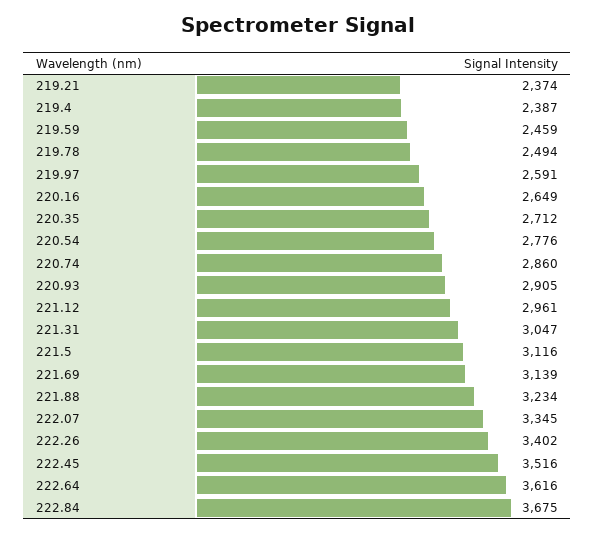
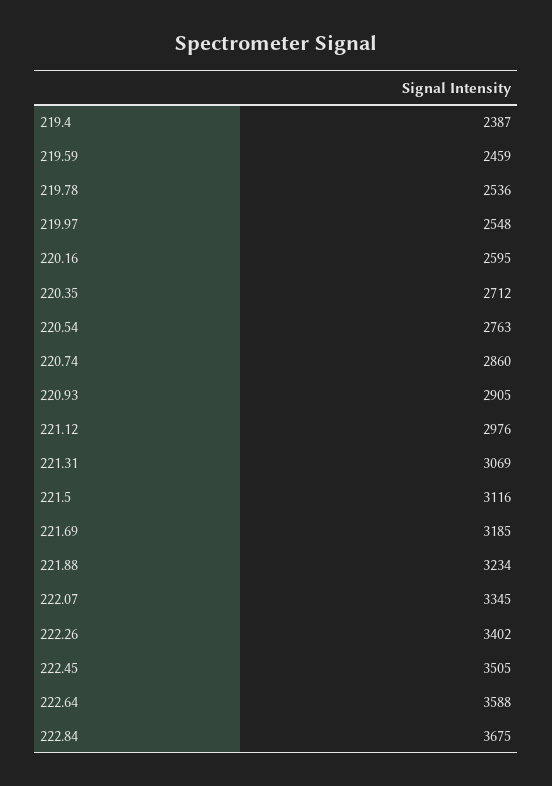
219.21: 2374 -> none
219.78: 2494 -> 2536
219.97: 2591 -> 2548
220.16: 2649 -> 2595
220.54: 2776 -> 2763
221.12: 2961 -> 2976
221.31: 3047 -> 3069
221.69: 3139 -> 3185
222.45: 3516 -> 3505
222.64: 3616 -> 3588

